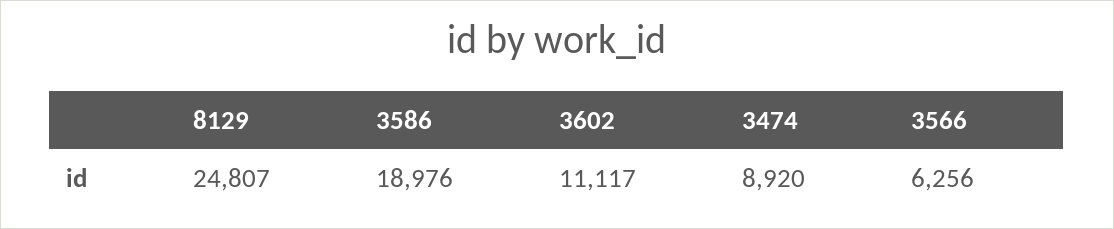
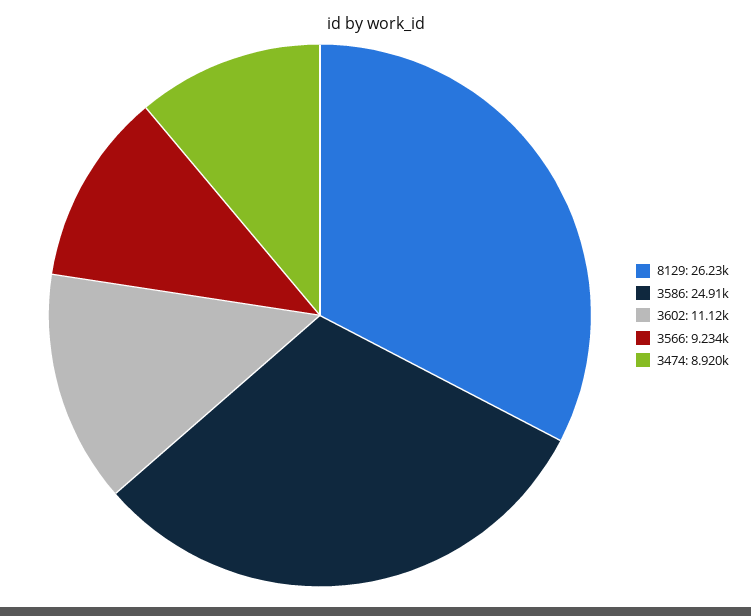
8129: 24807 -> 26230
3586: 18976 -> 24910
3566: 6256 -> 9234

